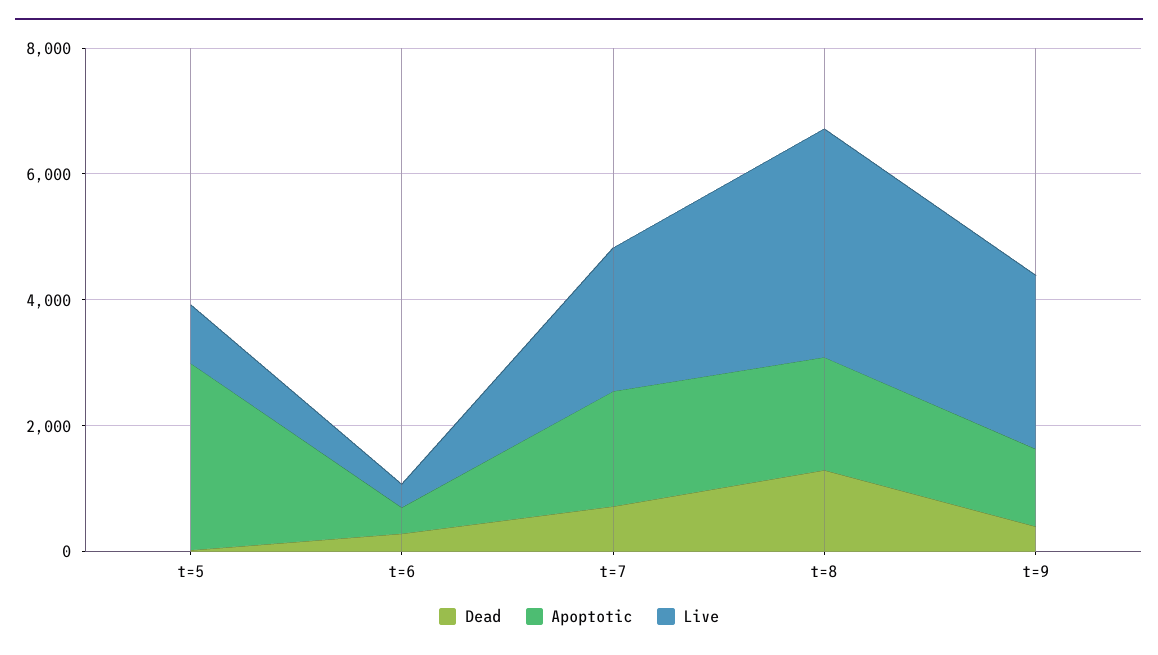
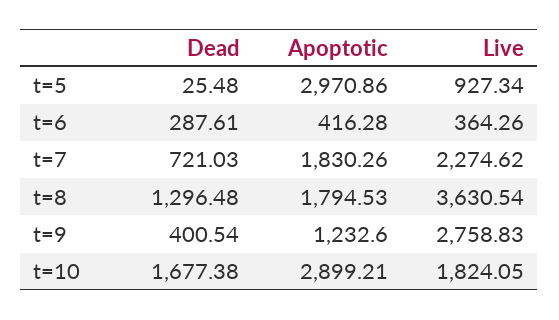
Dead, t=10: none -> 1677.38
Apoptotic, t=10: none -> 2899.21
Live, t=10: none -> 1824.05

